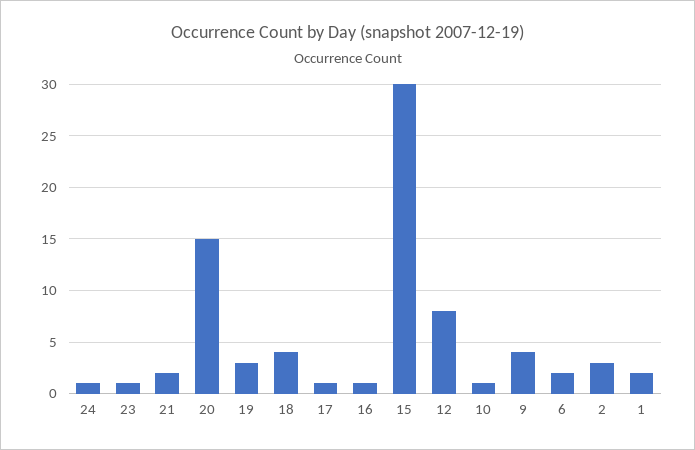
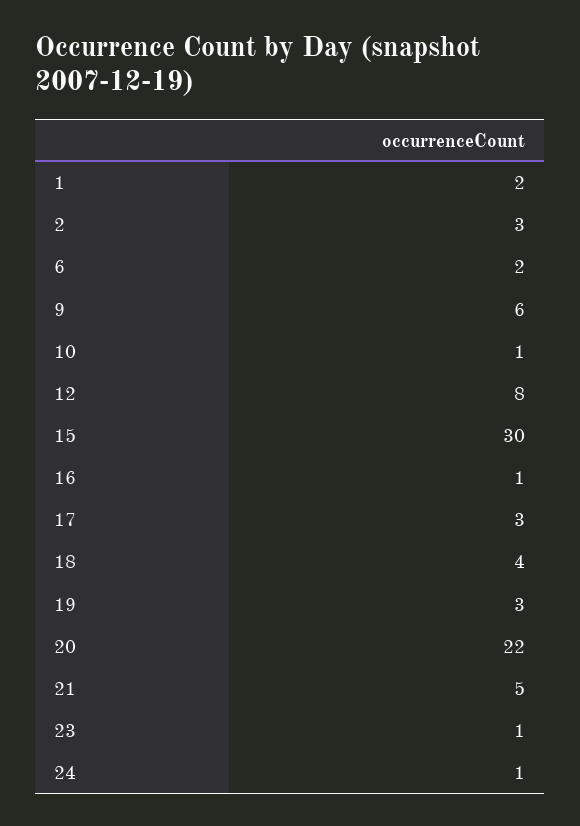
21: 2 -> 5
20: 15 -> 22
17: 1 -> 3
9: 4 -> 6

